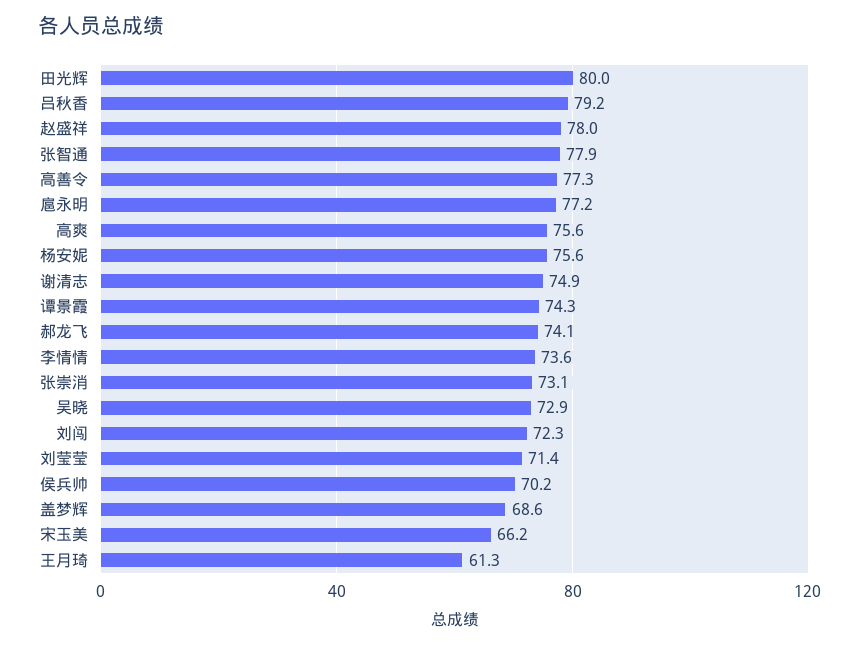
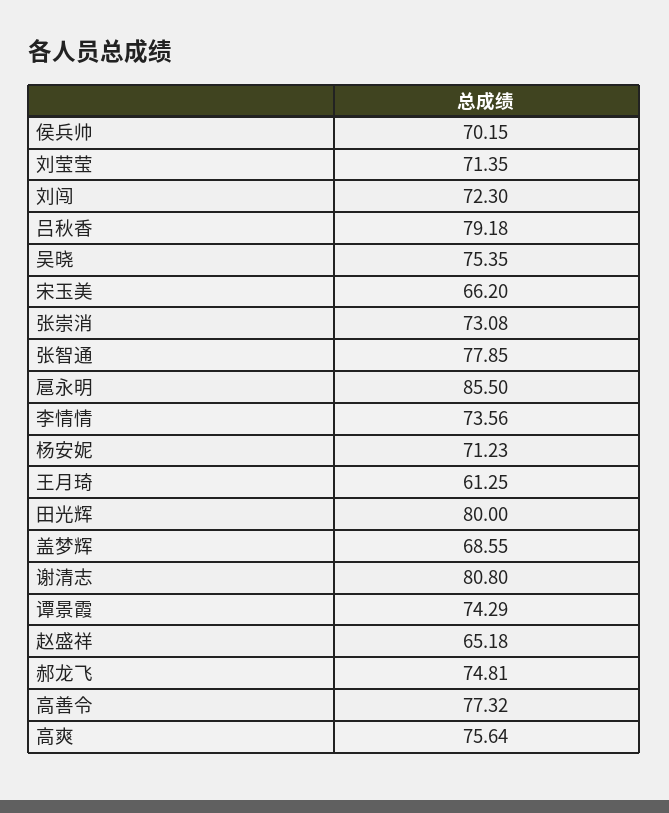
赵盛祥: 78 -> 65.18
扈永明: 77.2 -> 85.5
杨安妮: 75.6 -> 71.23
谢清志: 74.9 -> 80.8
郝龙飞: 74.1 -> 74.81
吴晓: 72.9 -> 75.35

